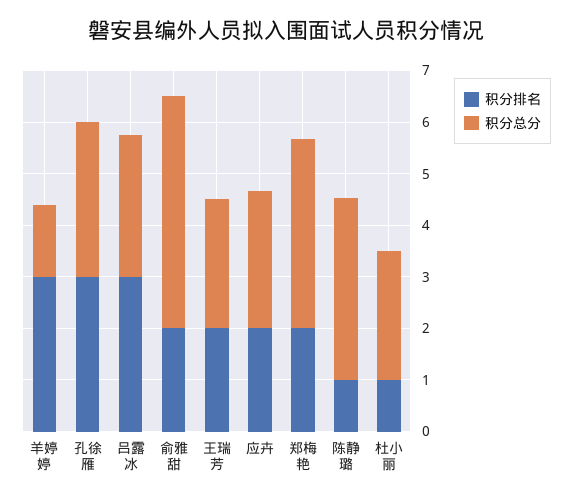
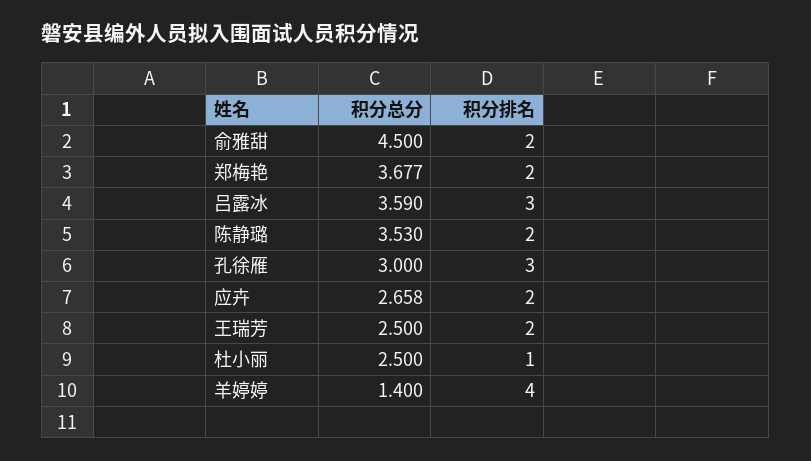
积分排名, 羊婷婷: 3 -> 4
积分总分, 吕露冰: 2.8 -> 3.59
积分排名, 陈静璐: 1 -> 2

